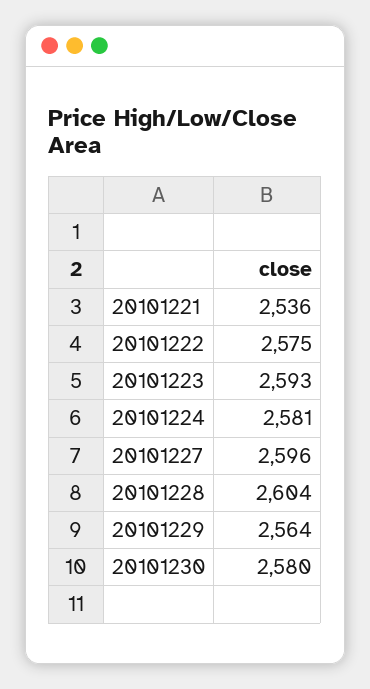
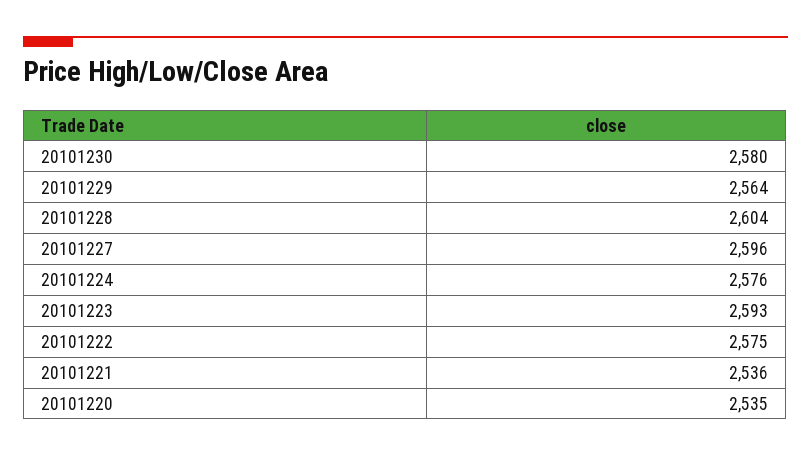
20101224: 2581 -> 2576
20101220: none -> 2535

